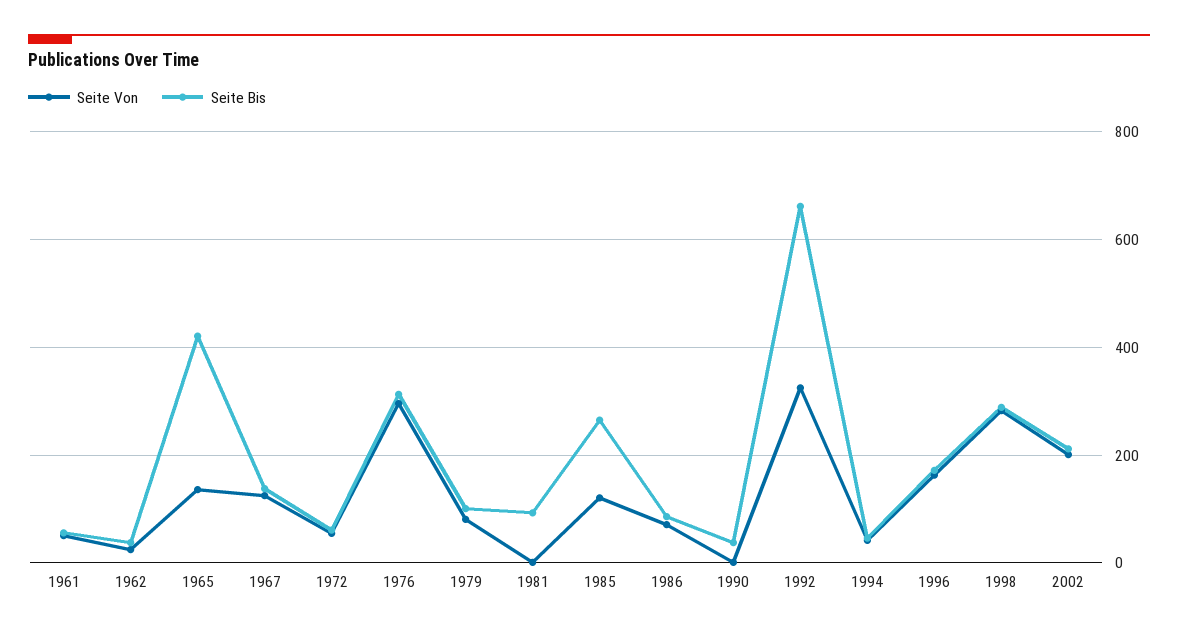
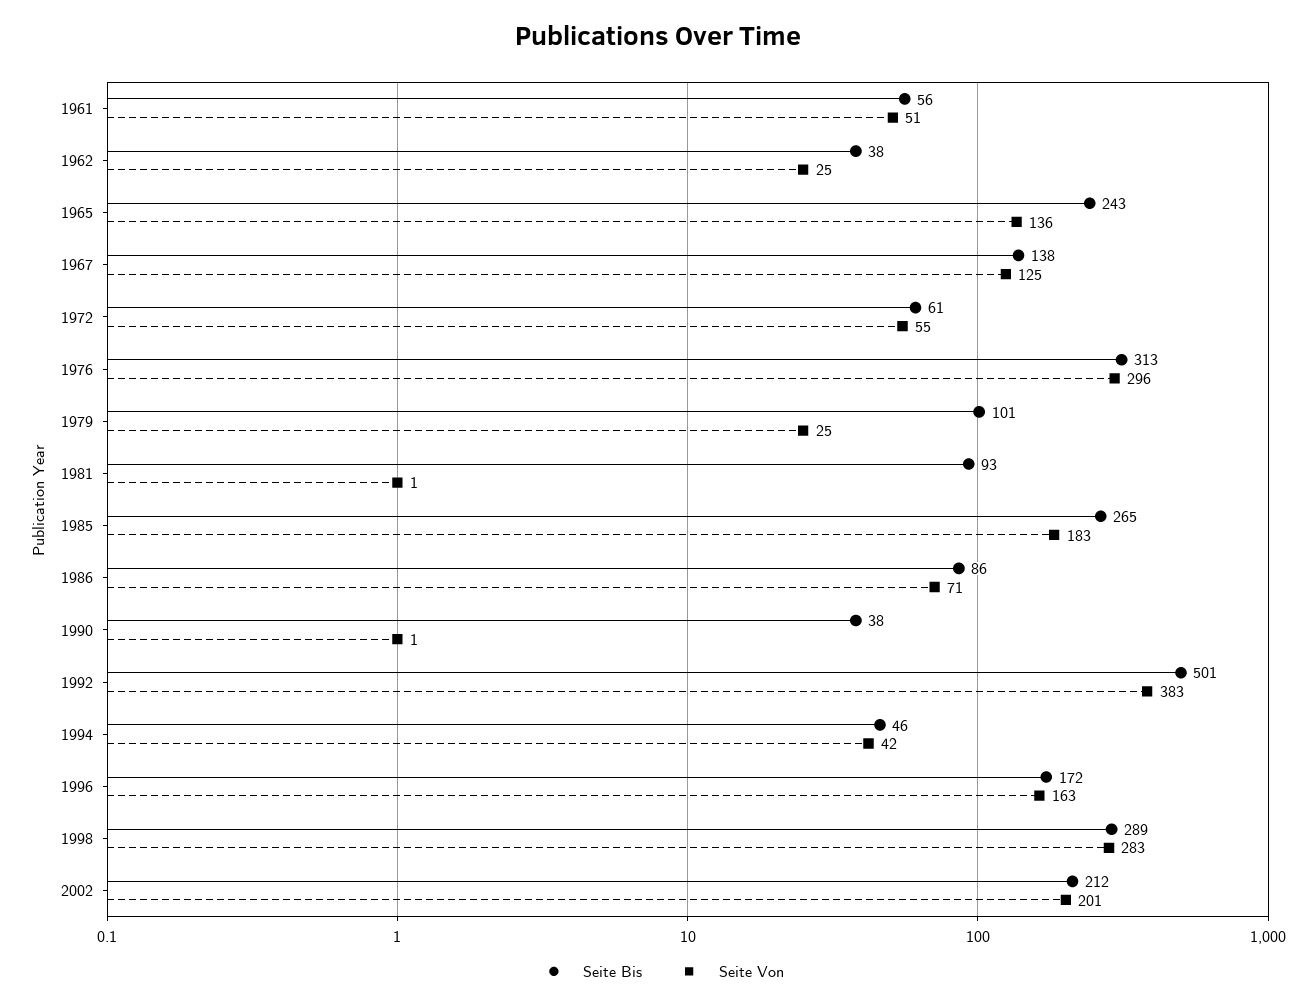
Seite Bis, 1965: 420 -> 243
Seite Von, 1979: 80 -> 25
Seite Von, 1985: 120 -> 183
Seite Von, 1992: 320 -> 383
Seite Bis, 1992: 660 -> 501

